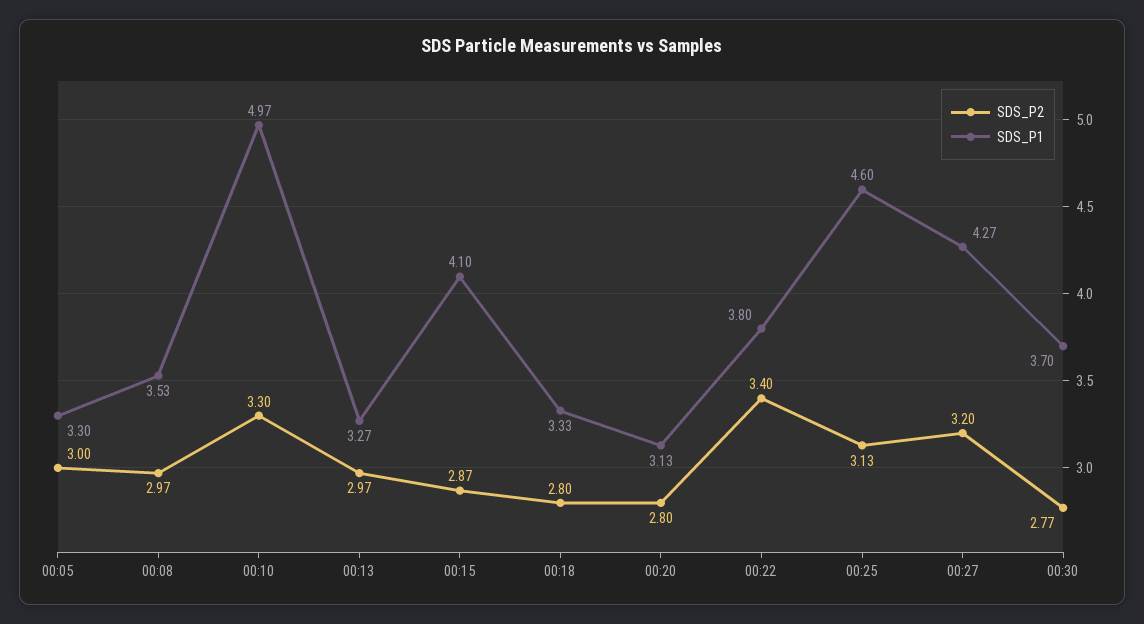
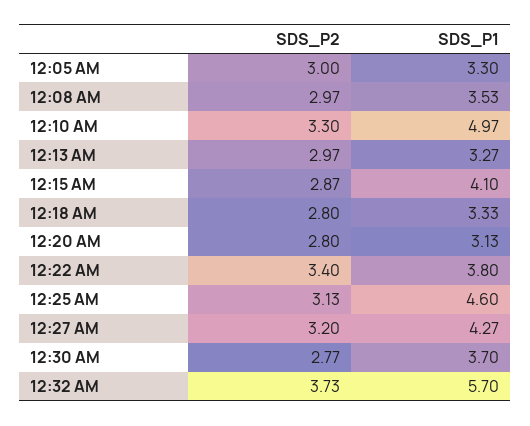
SDS_P2, 12:32 AM: none -> 3.73
SDS_P1, 12:32 AM: none -> 5.7

